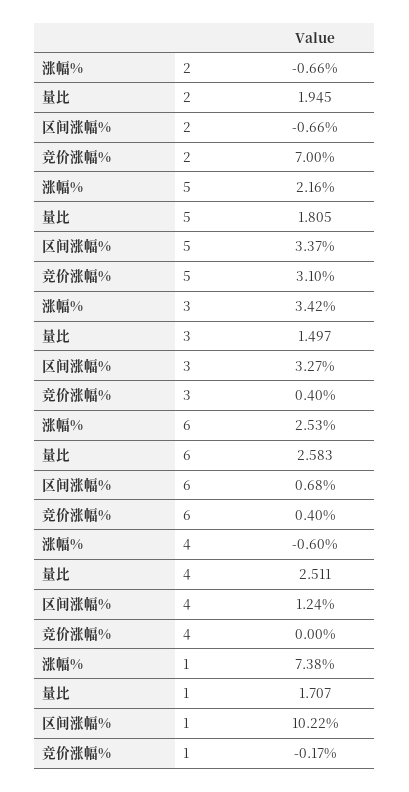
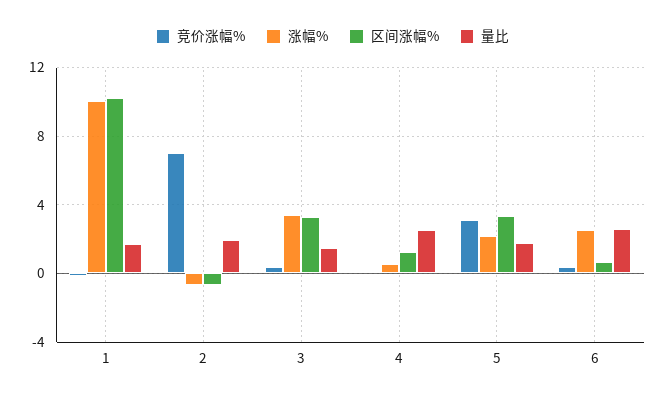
涨幅%, 4: -0.6 -> 0.5
涨幅%, 1: 7.38 -> 10

